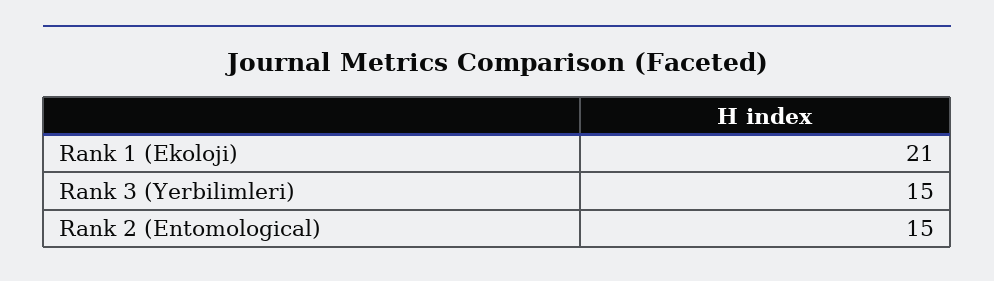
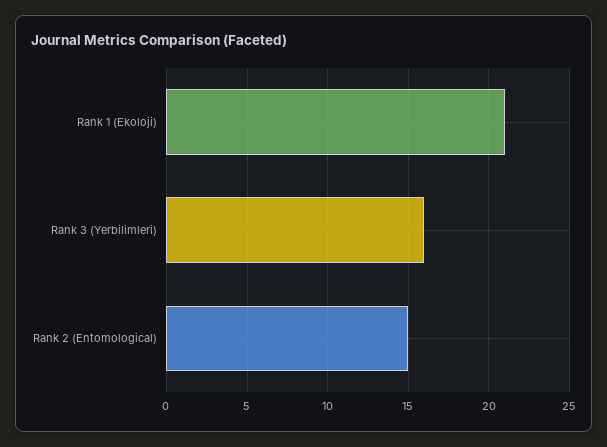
Rank 3 (Yerbilimleri): 15 -> 16

